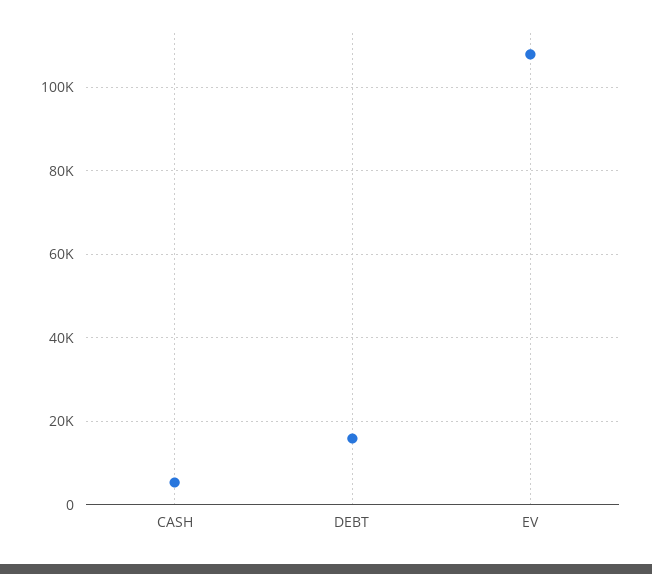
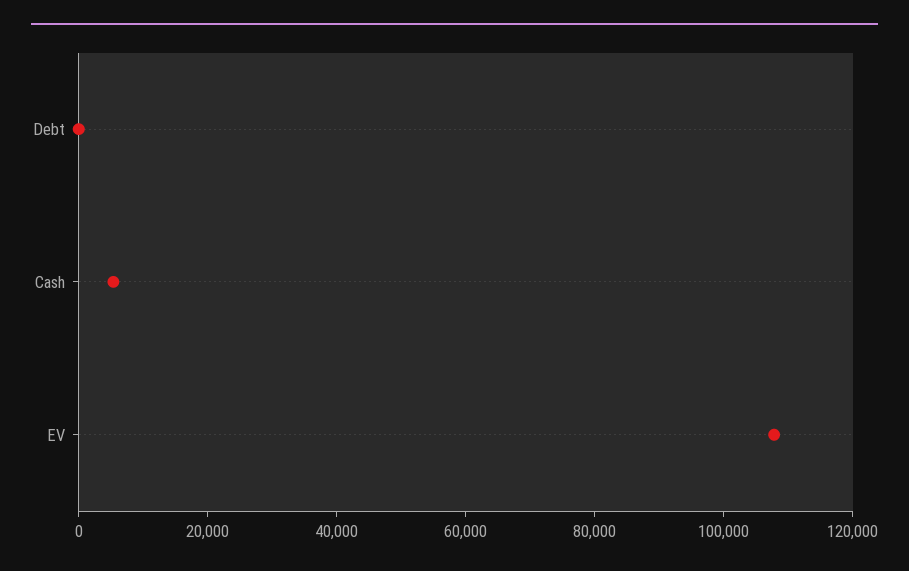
DEBT: 16000 -> 0

